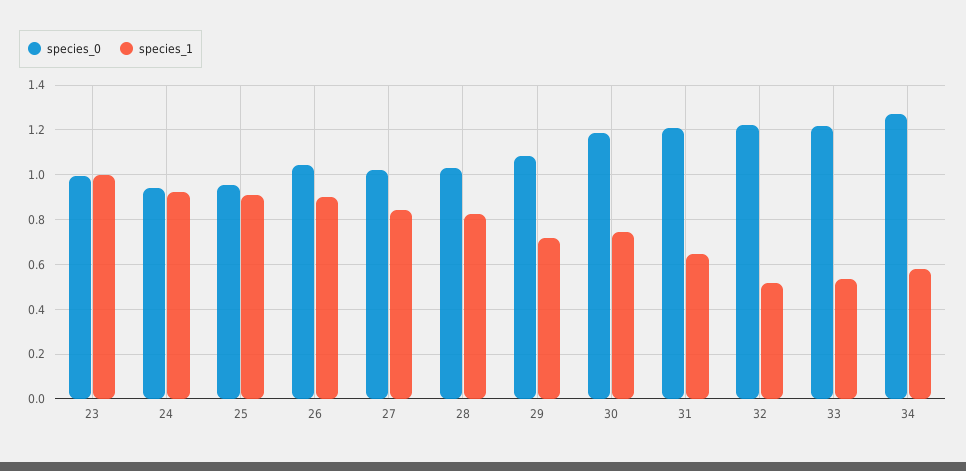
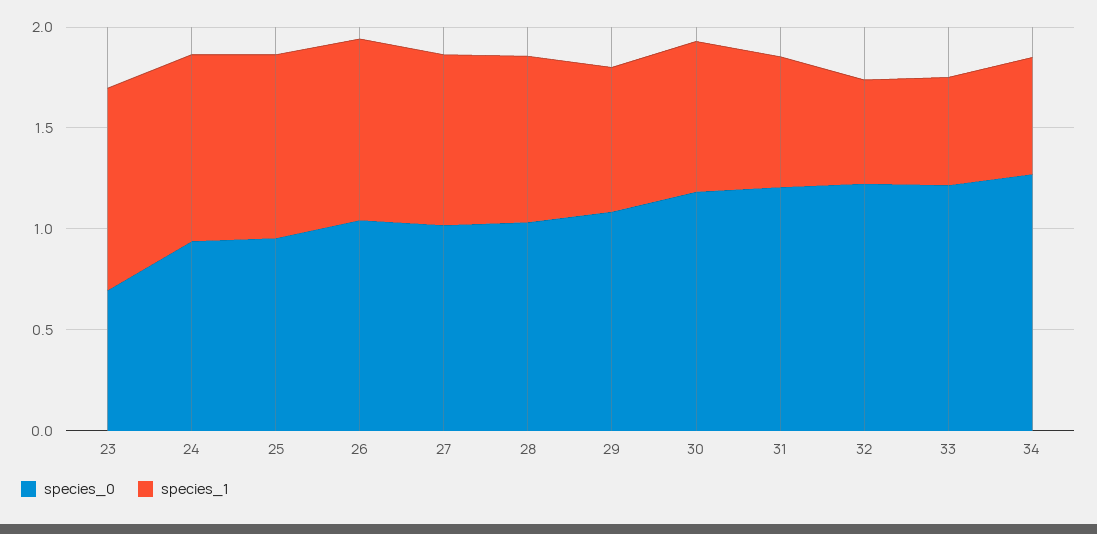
species_0, 23: 1 -> 0.7

